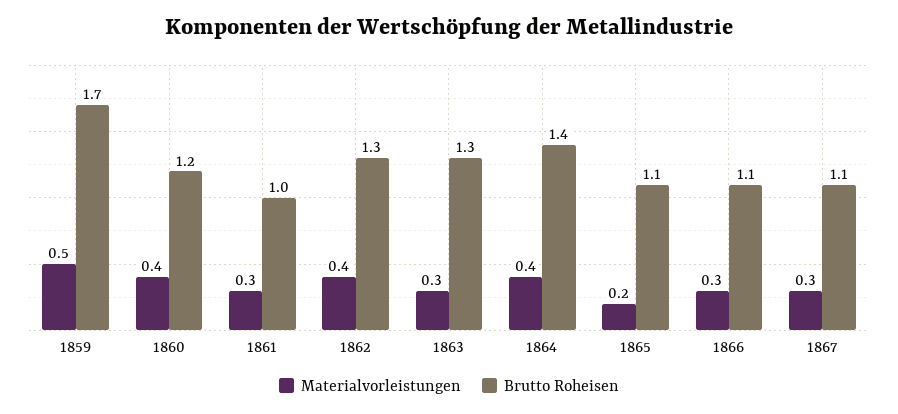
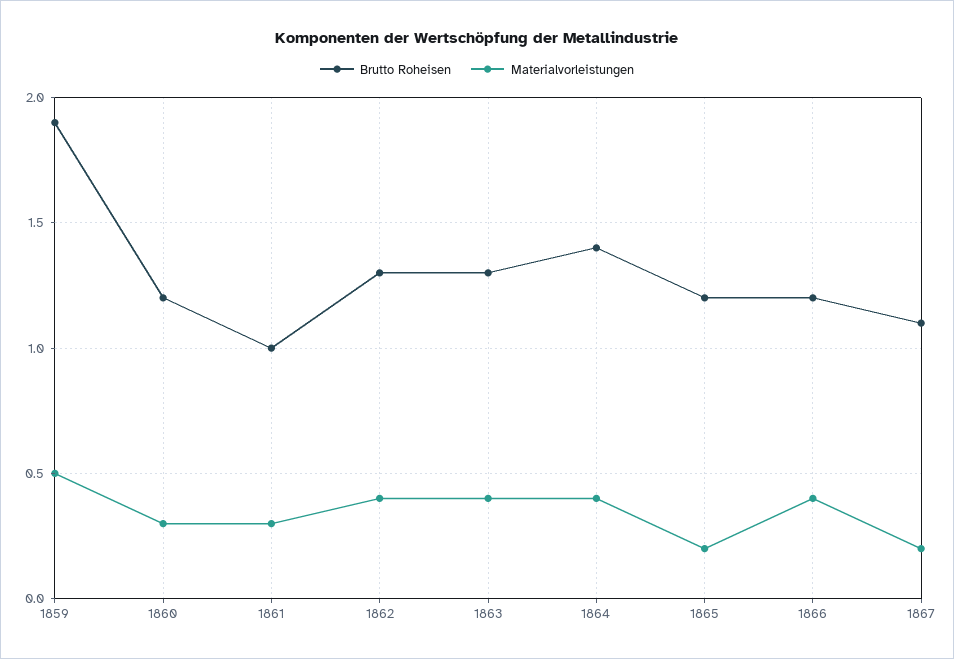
Brutto Roheisen, 1859: 1.7 -> 1.9
Materialvorleistungen, 1860: 0.4 -> 0.3
Materialvorleistungen, 1863: 0.3 -> 0.4
Brutto Roheisen, 1865: 1.1 -> 1.2
Materialvorleistungen, 1866: 0.3 -> 0.4
Brutto Roheisen, 1866: 1.1 -> 1.2
Materialvorleistungen, 1867: 0.3 -> 0.2

